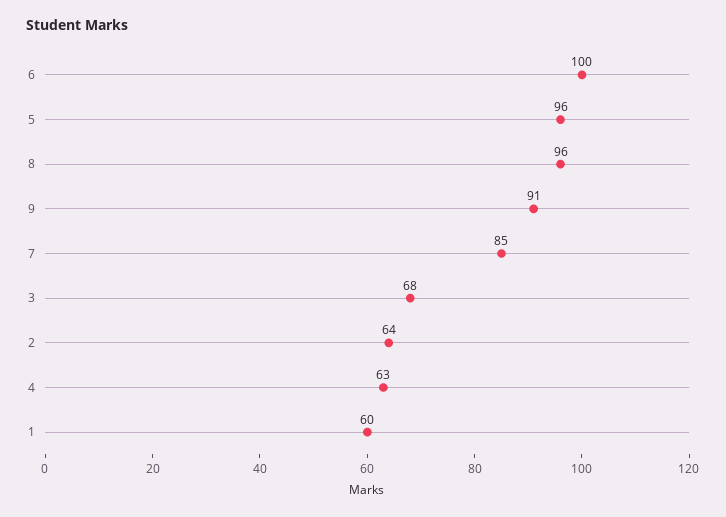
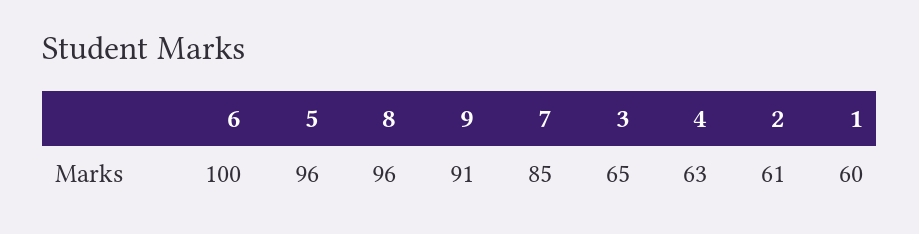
3: 68 -> 65
2: 64 -> 61

